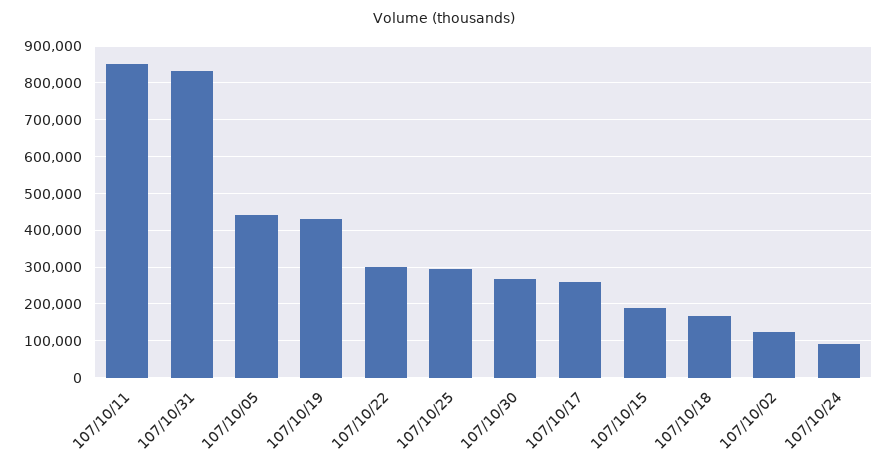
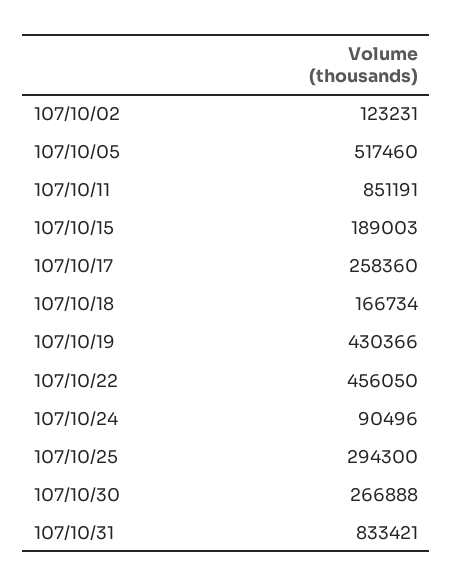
107/10/05: 440000 -> 517460
107/10/22: 300000 -> 456050

